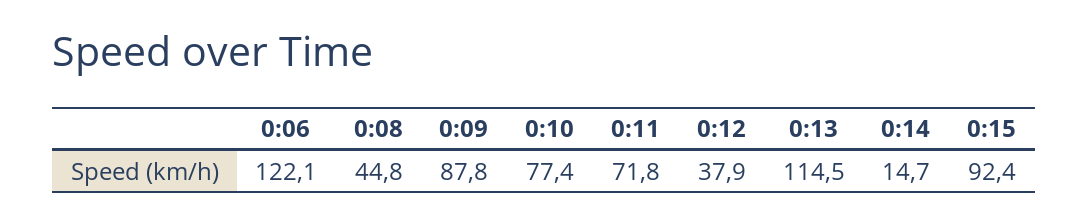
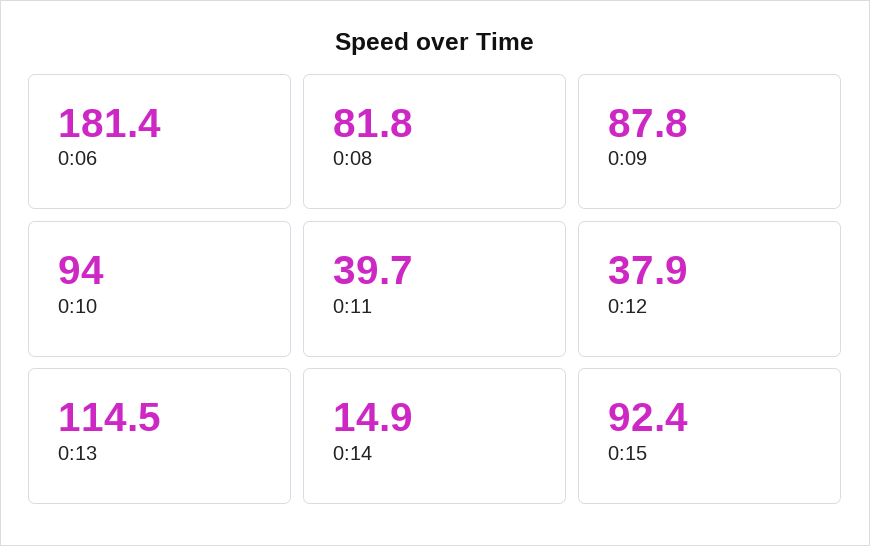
0:06: 122.1 -> 181.4
0:08: 44.8 -> 81.8
0:10: 77.4 -> 94
0:11: 71.8 -> 39.7
0:14: 14.7 -> 14.9

